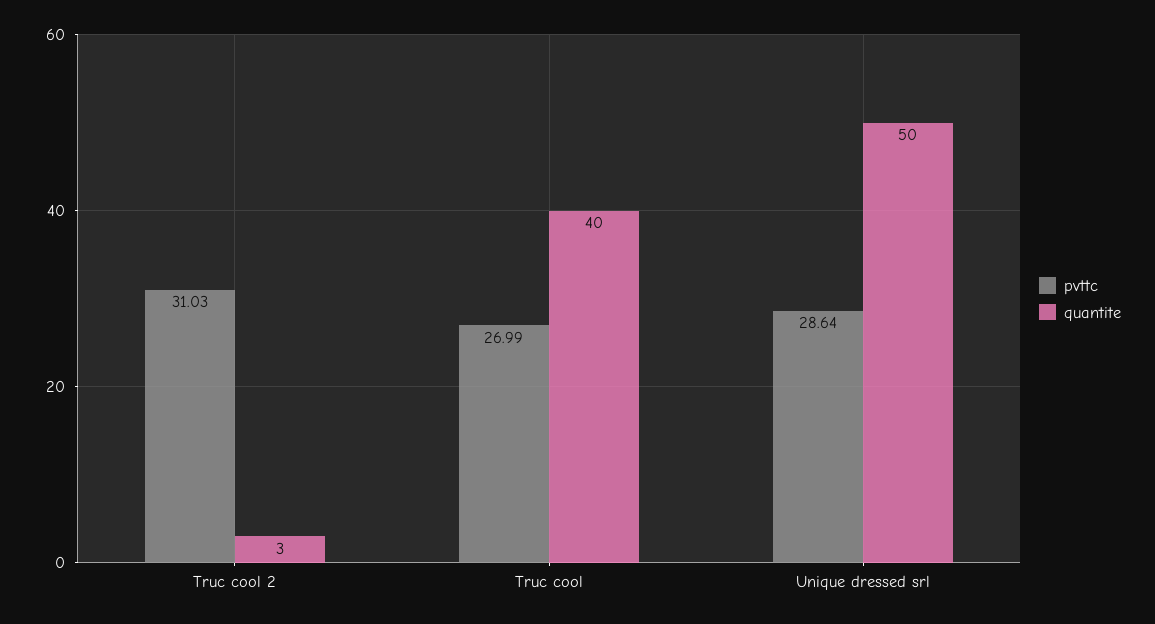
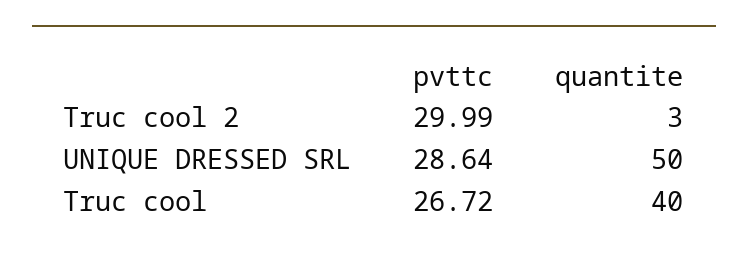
pvttc, Truc cool 2: 31.03 -> 29.99
pvttc, Truc cool: 26.99 -> 26.72

